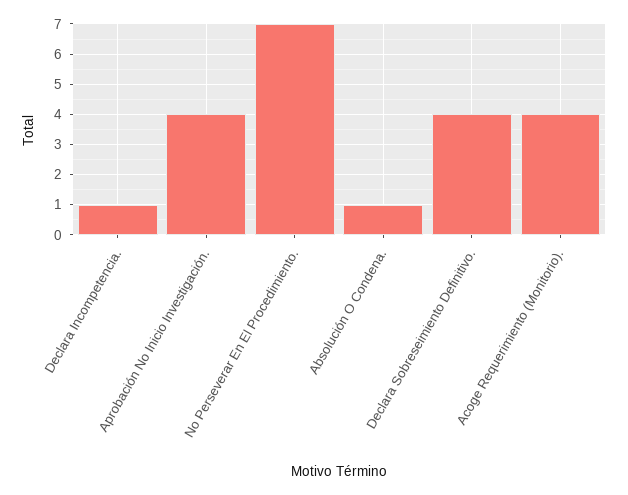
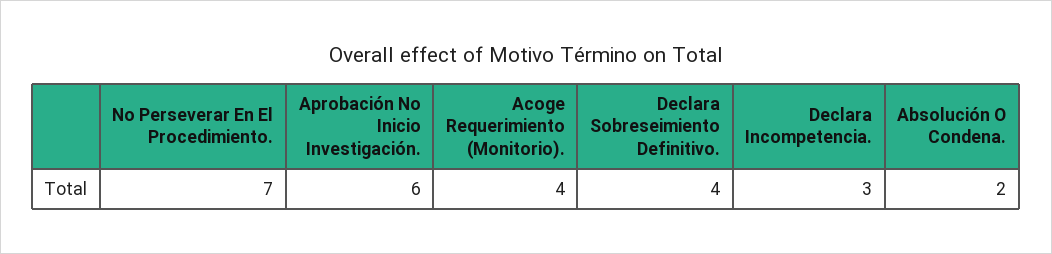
Declara Incompetencia.: 1 -> 3
Aprobación No Inicio Investigación.: 4 -> 6
Absolución O Condena.: 1 -> 2

